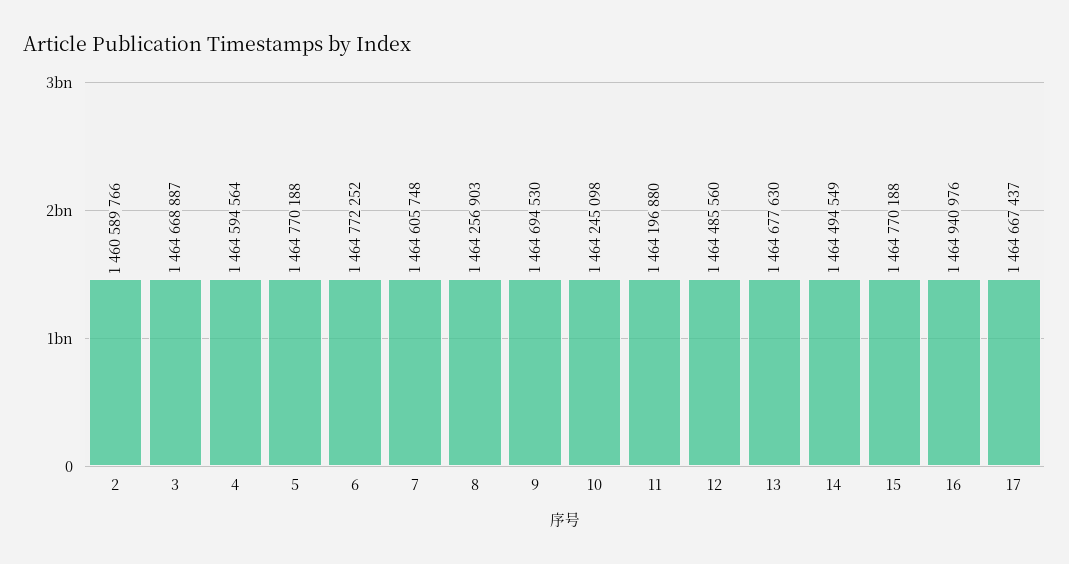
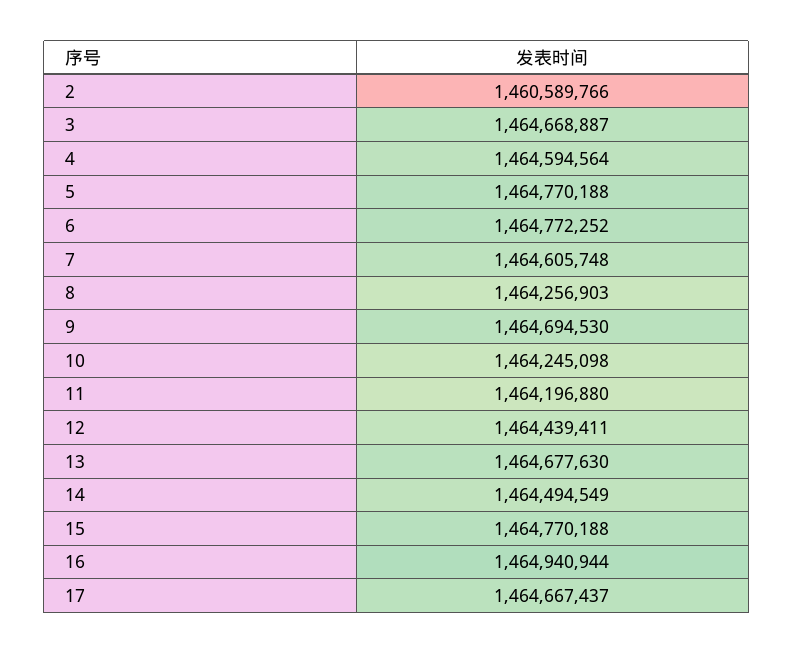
12: 1464485560 -> 1464439411
16: 1464940976 -> 1464940944

